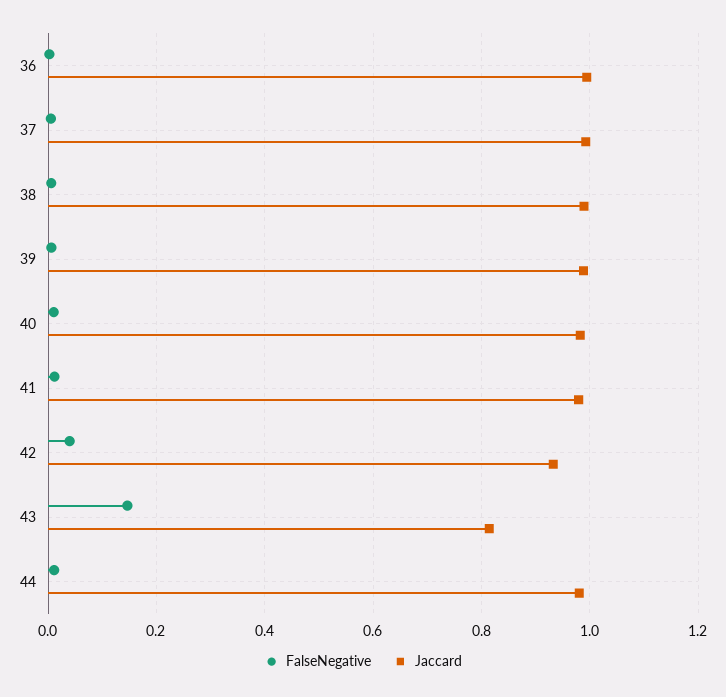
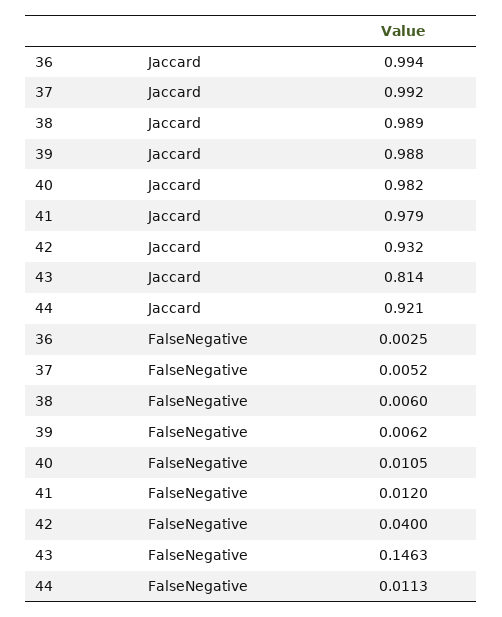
Jaccard, 44: 0.98 -> 0.921

